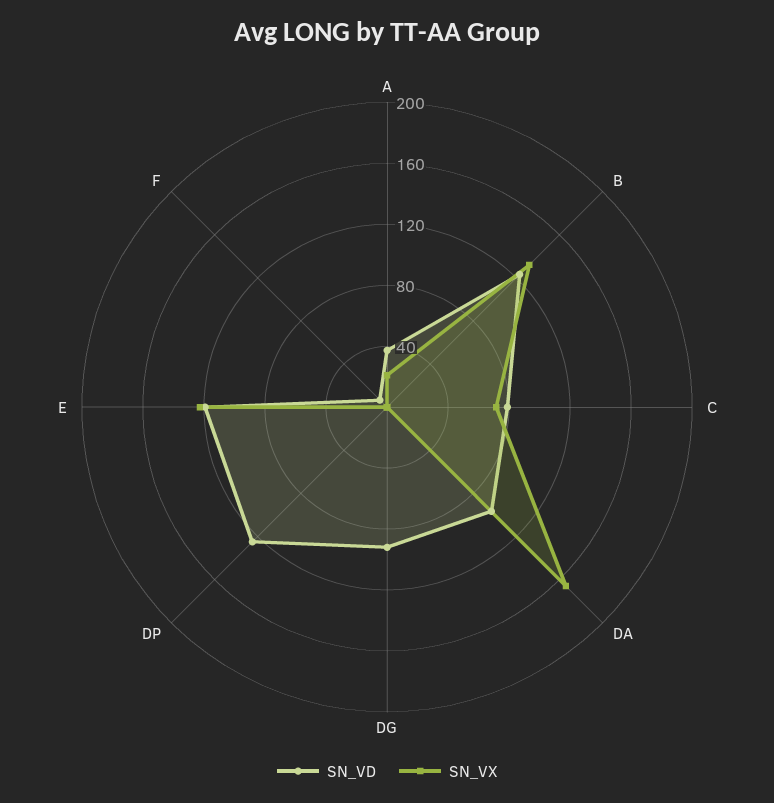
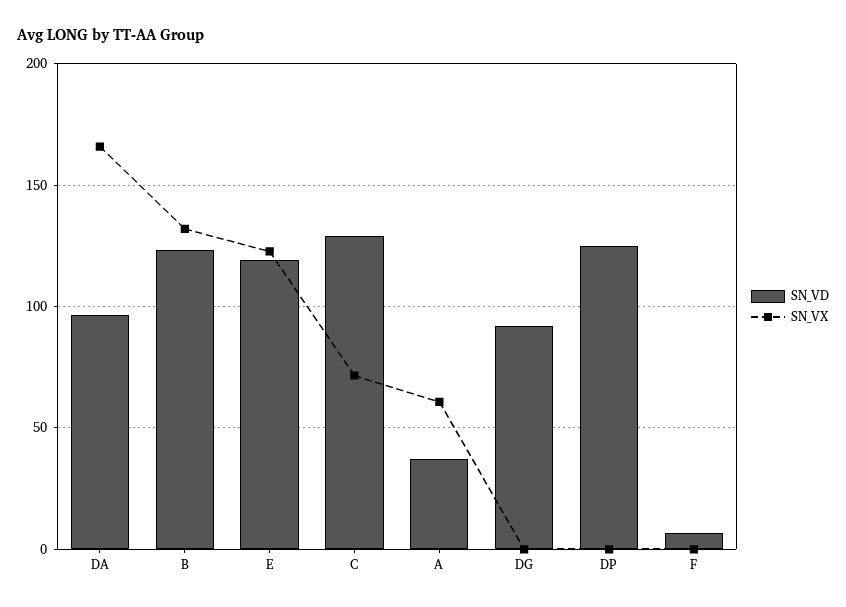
SN_VX, A: 20 -> 60
SN_VD, C: 80 -> 130

